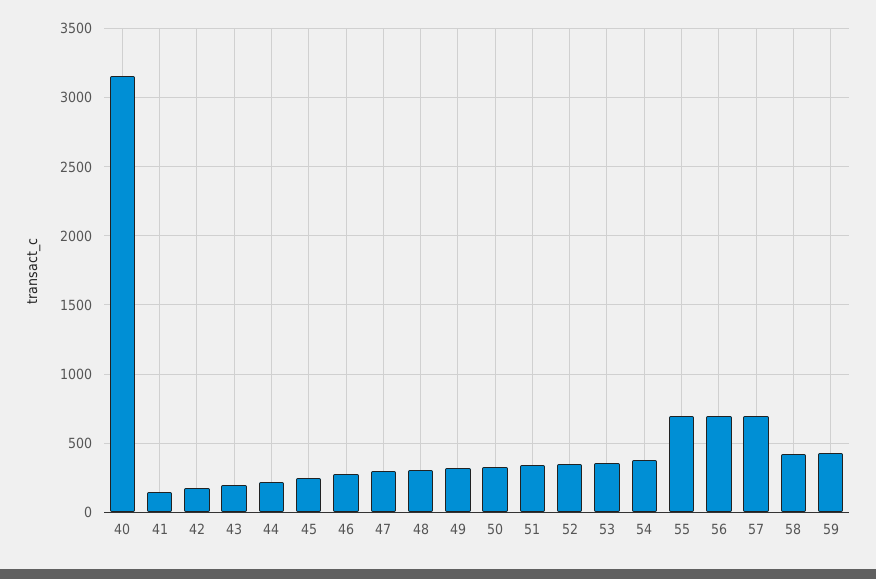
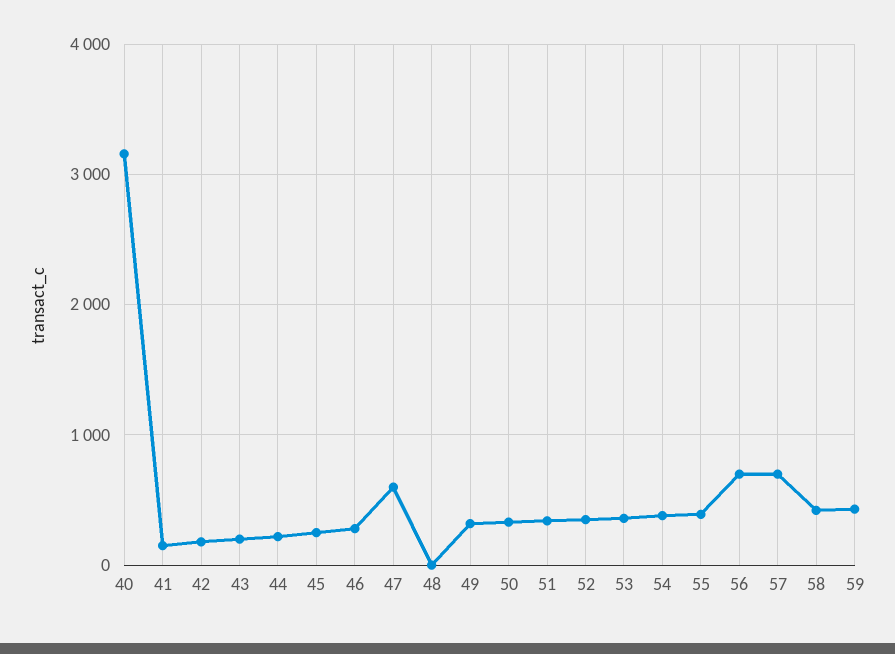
47: 300 -> 600
48: 300 -> 0
55: 700 -> 400

